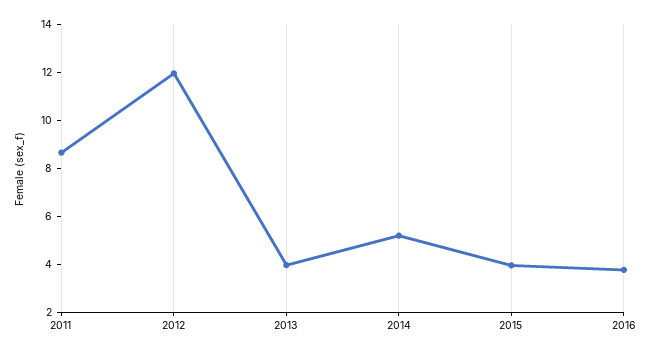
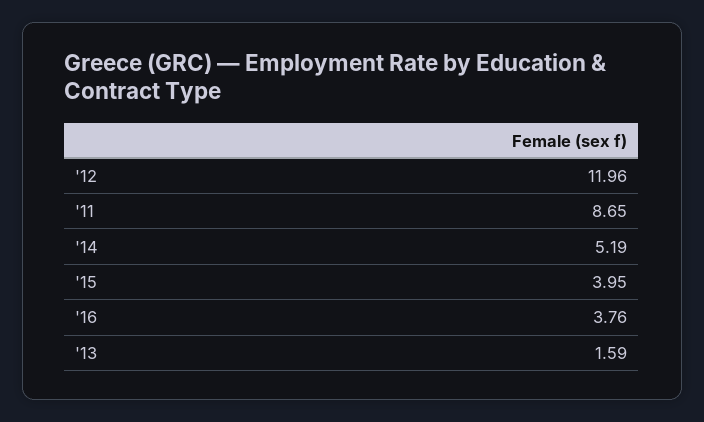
2013: 4 -> 1.59

